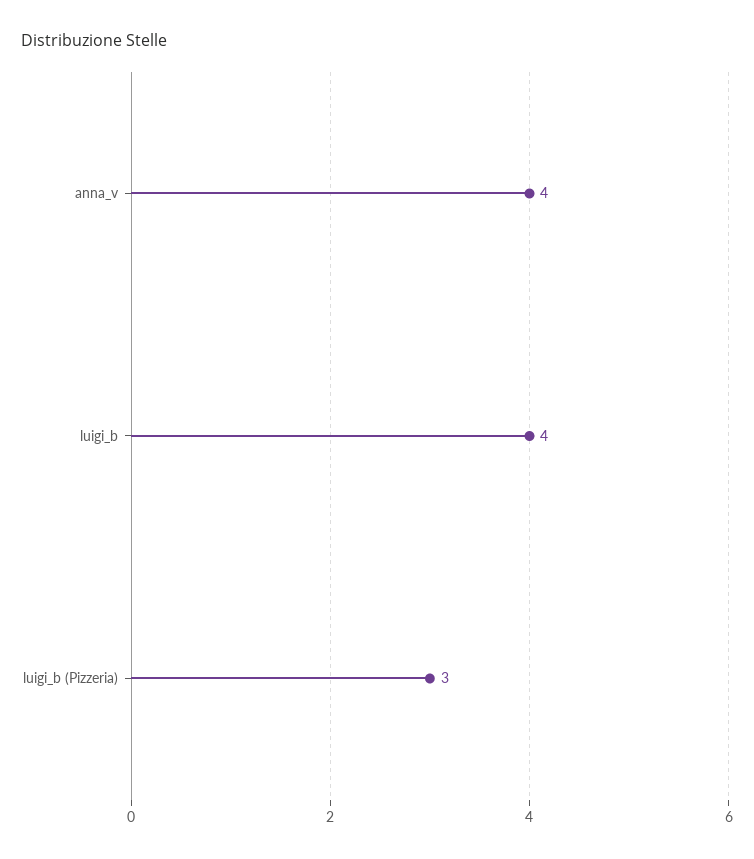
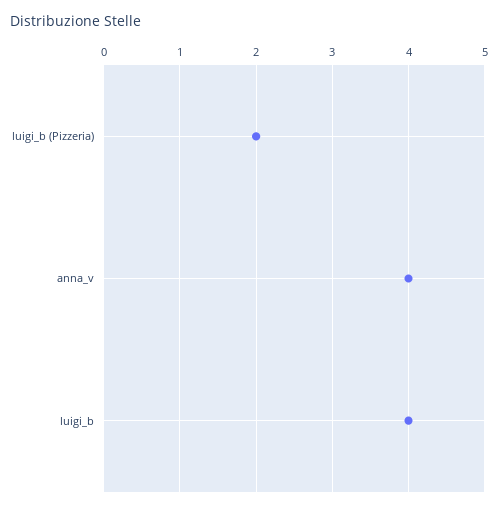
luigi_b (Pizzeria): 3 -> 2

